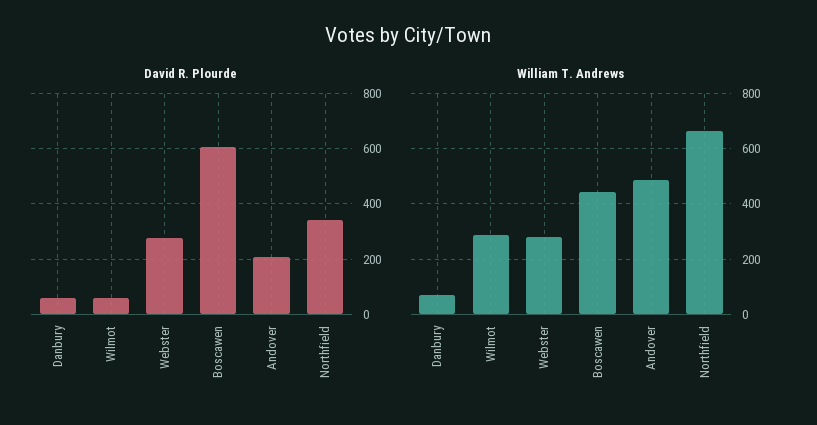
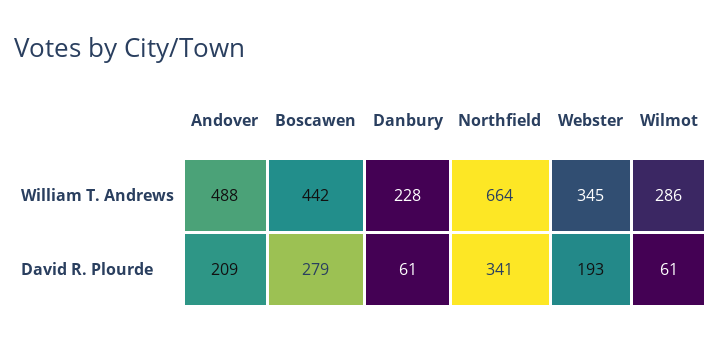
David R. Plourde, Webster: 275 -> 193
David R. Plourde, Boscawen: 600 -> 279
William T. Andrews, Danbury: 75 -> 228
William T. Andrews, Webster: 275 -> 345

